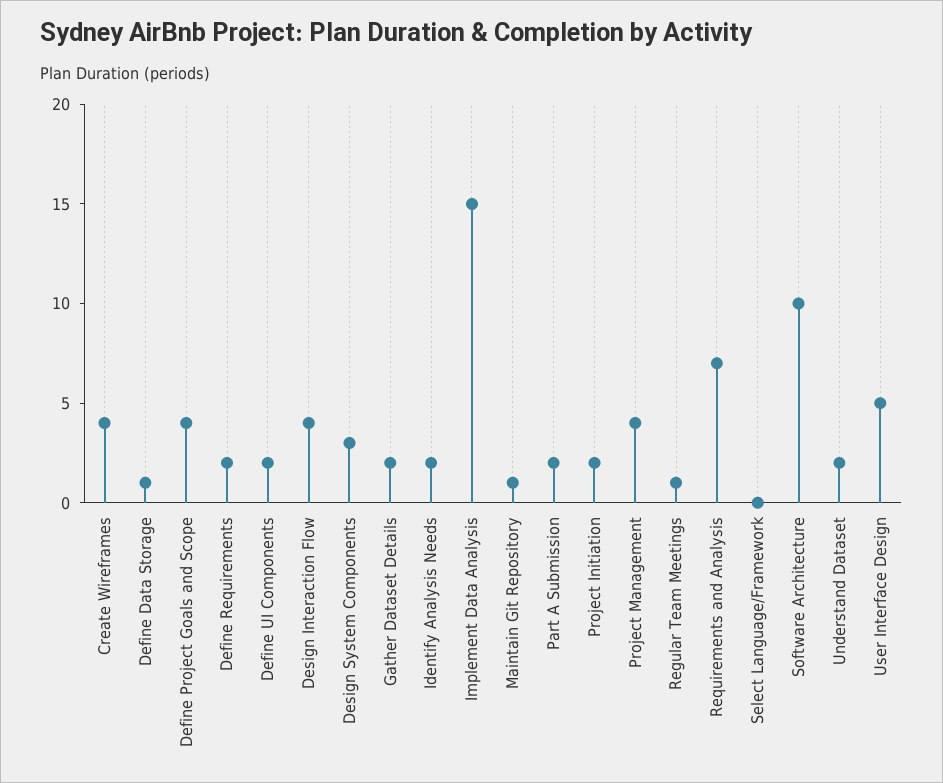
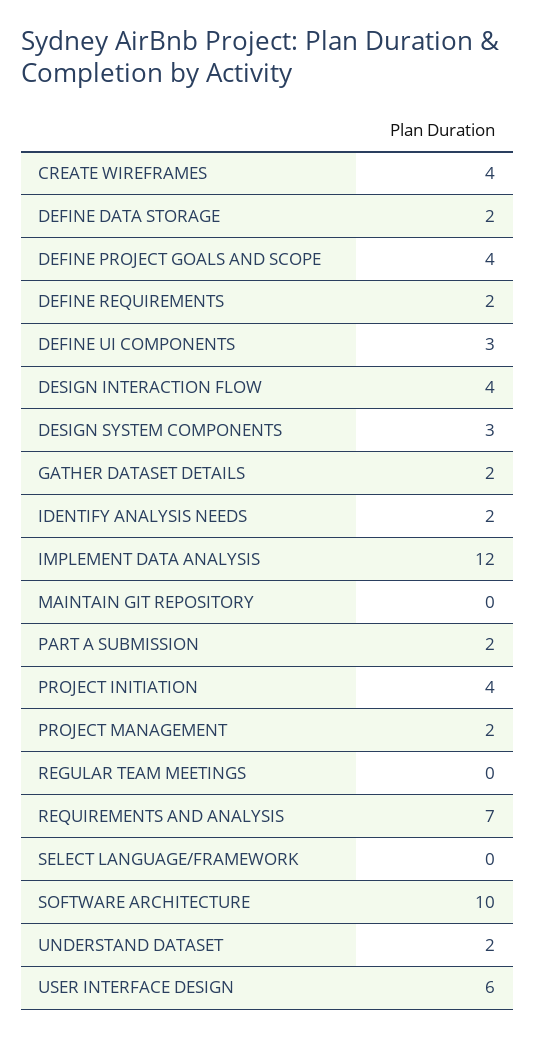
Define Data Storage: 1 -> 2
Define UI Components: 2 -> 3
Implement Data Analysis: 15 -> 12
Maintain Git Repository: 1 -> 0
Project Initiation: 2 -> 4
Project Management: 4 -> 2
Regular Team Meetings: 1 -> 0
User Interface Design: 5 -> 6

